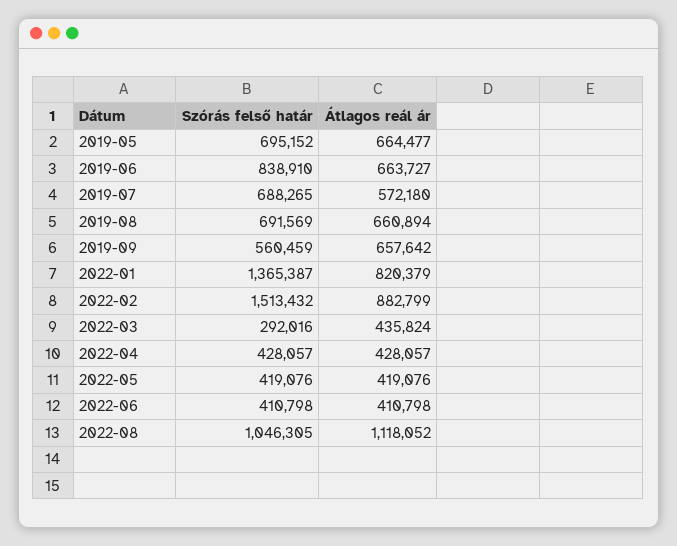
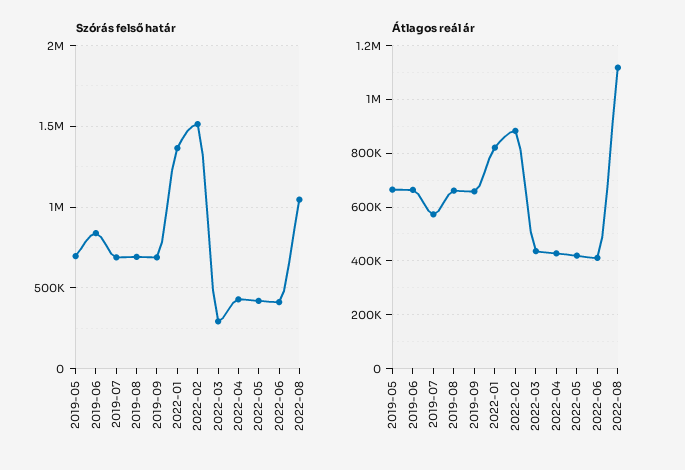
Szórás felső határ, 2019-09: 560459 -> 700000

